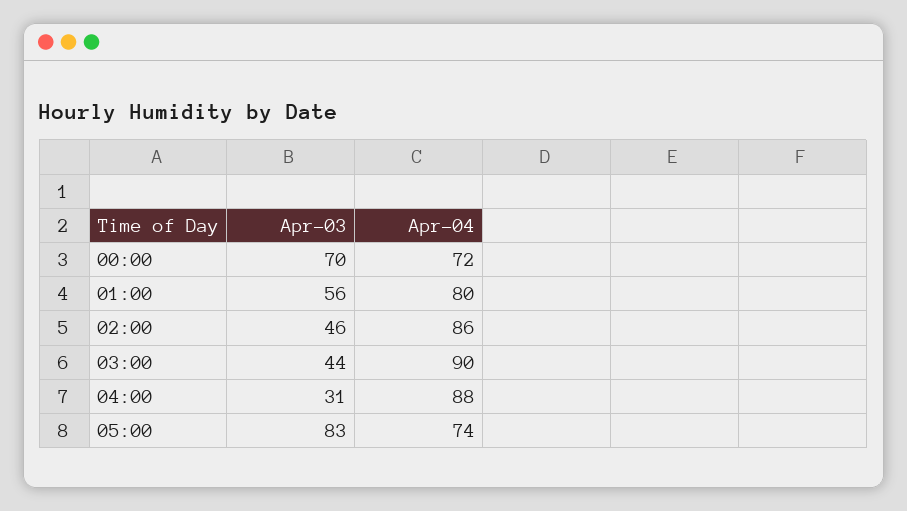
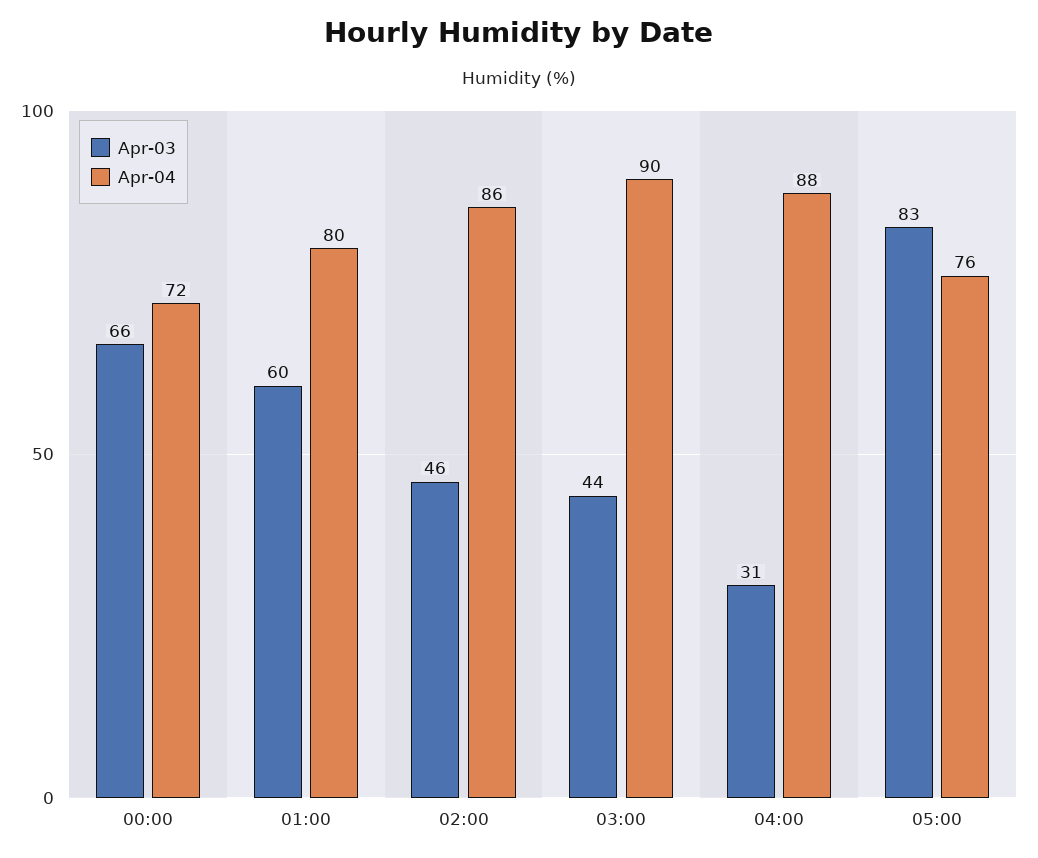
Apr-03, 00:00: 70 -> 66
Apr-03, 01:00: 56 -> 60
Apr-04, 05:00: 74 -> 76

